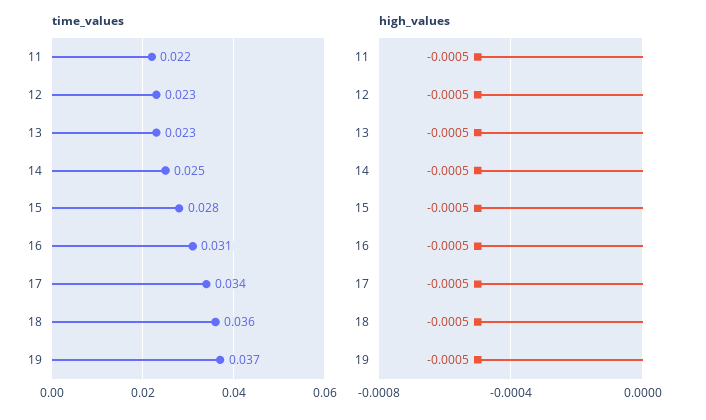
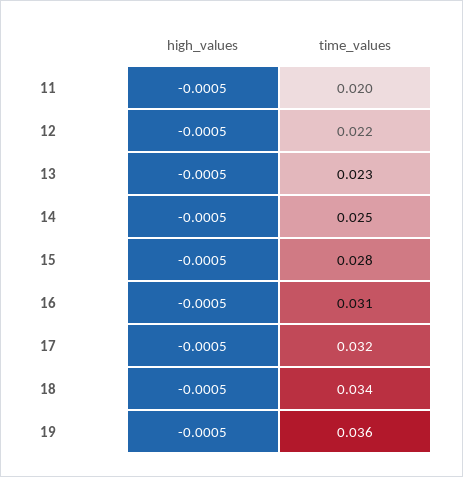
time_values, 11: 0.022 -> 0.02
time_values, 12: 0.023 -> 0.022
time_values, 17: 0.034 -> 0.032
time_values, 18: 0.036 -> 0.034
time_values, 19: 0.037 -> 0.036

